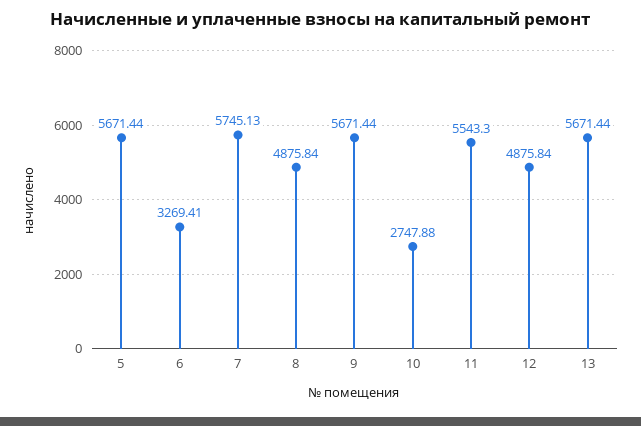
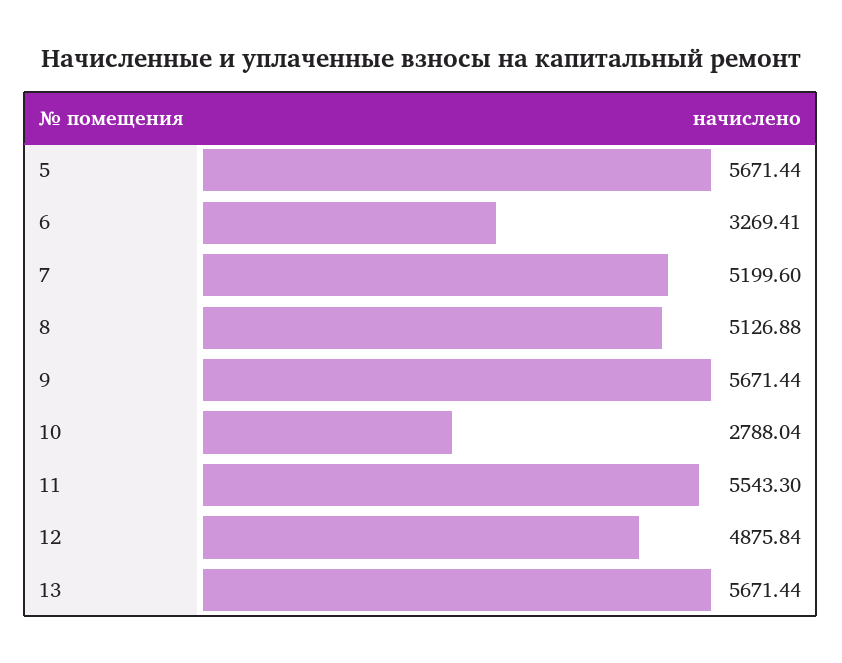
7: 5745.13 -> 5199.6
8: 4875.84 -> 5126.88
10: 2747.88 -> 2788.04

